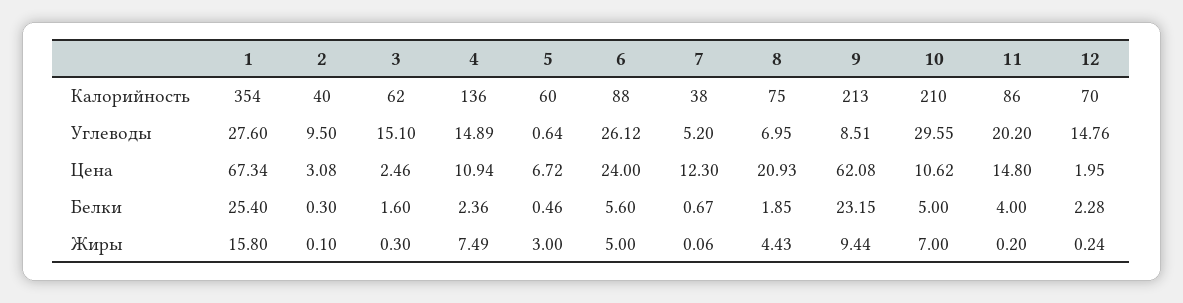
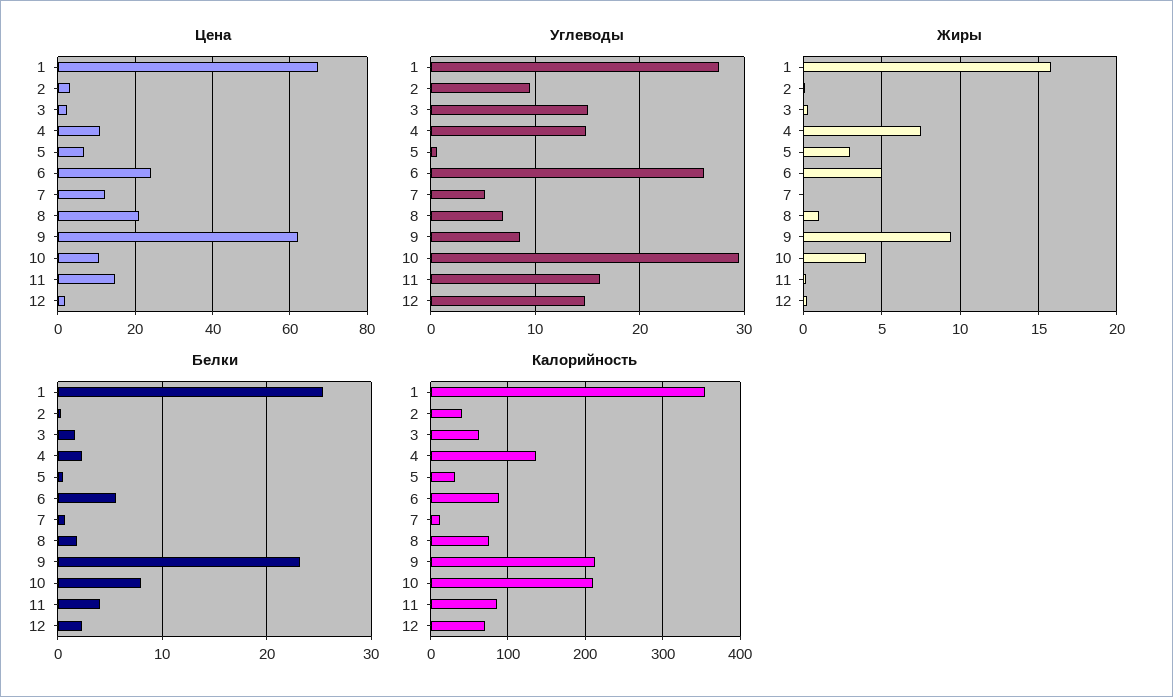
Калорийность, 5: 60 -> 30
Калорийность, 7: 38 -> 10
Углеводы, 11: 20.2 -> 16
Белки, 10: 5 -> 8
Жиры, 8: 4.43 -> 1
Жиры, 10: 7 -> 4

